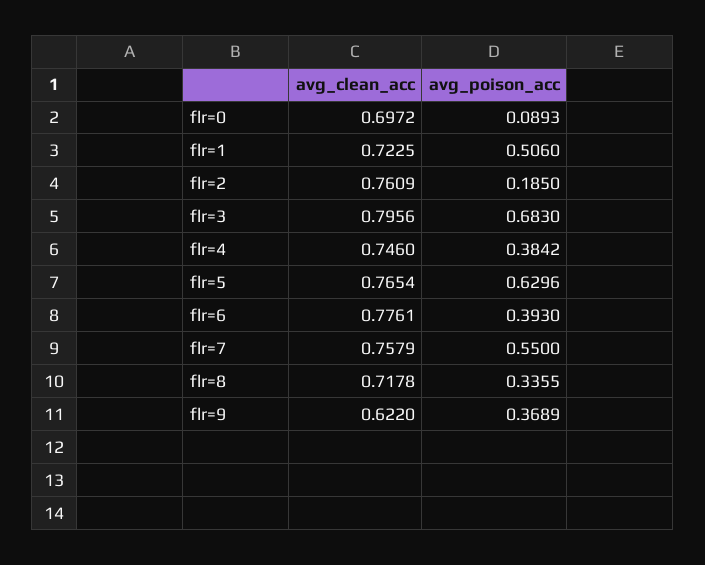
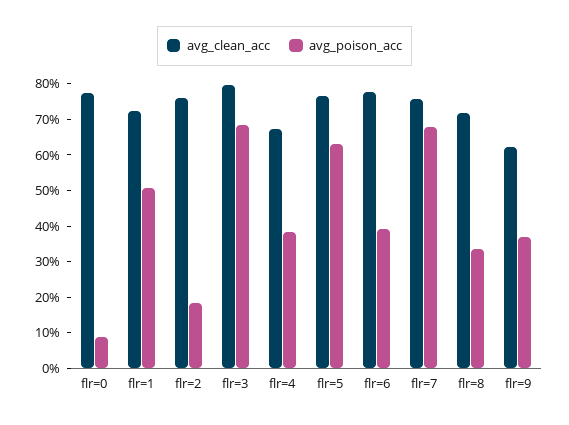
avg_clean_acc, flr=0: 0.6972 -> 0.775
avg_clean_acc, flr=4: 0.746 -> 0.675
avg_poison_acc, flr=7: 0.55 -> 0.675

